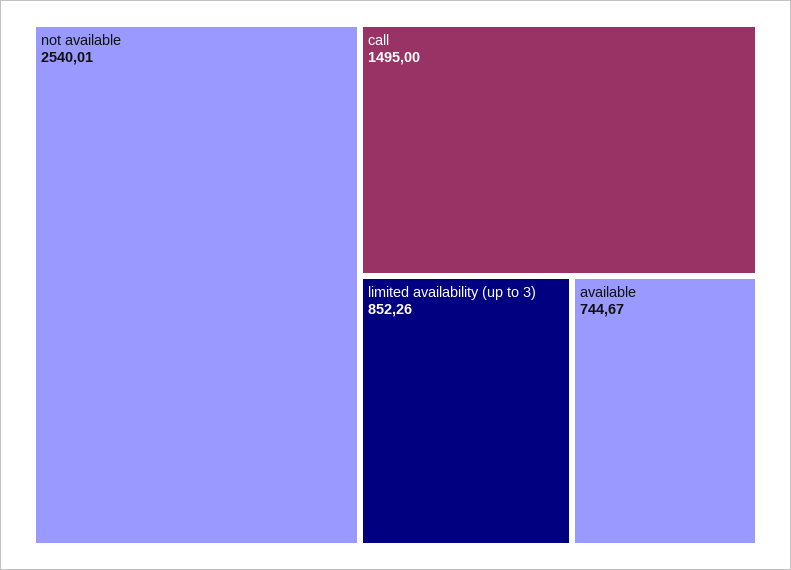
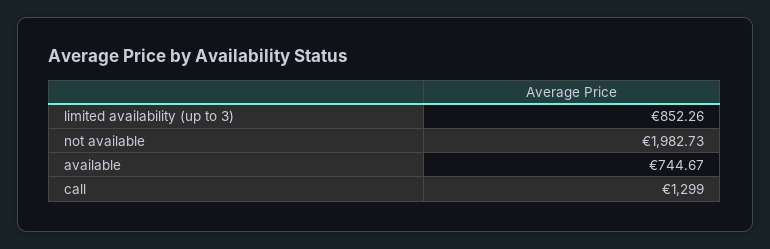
not available: 2540.01 -> 1982.73
call: 1495 -> 1299

